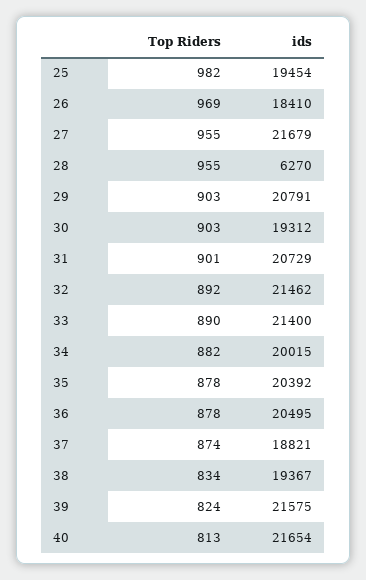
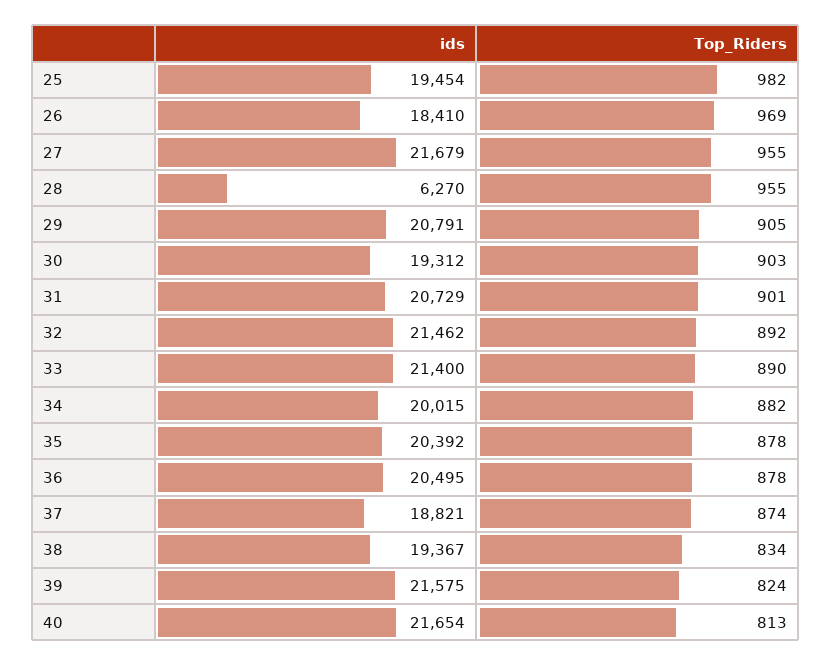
Top Riders, 29: 903 -> 905

